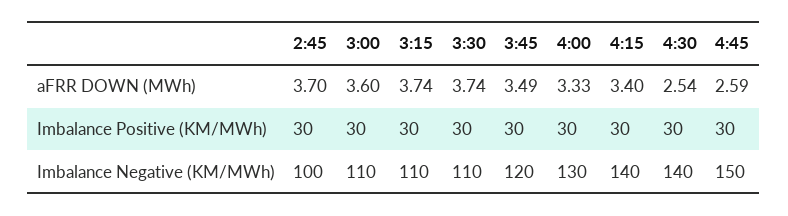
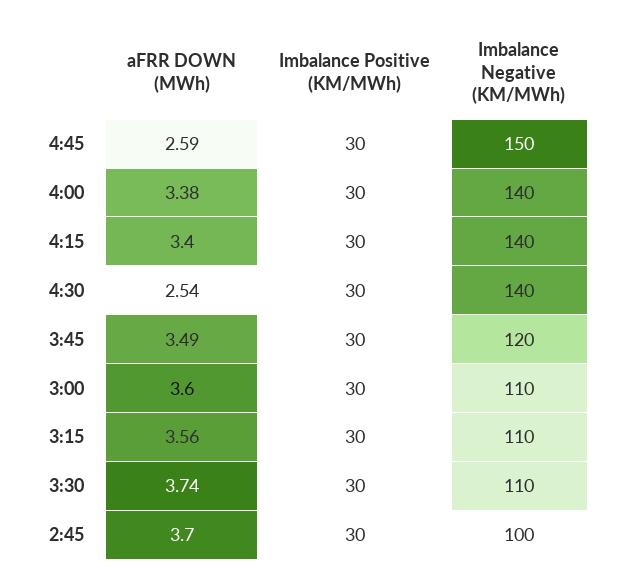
3:15, aFRR DOWN (MWh): 3.74 -> 3.56
4:00, aFRR DOWN (MWh): 3.33 -> 3.38
4:00, Imbalance Negative (KM/MWh): 130 -> 140

